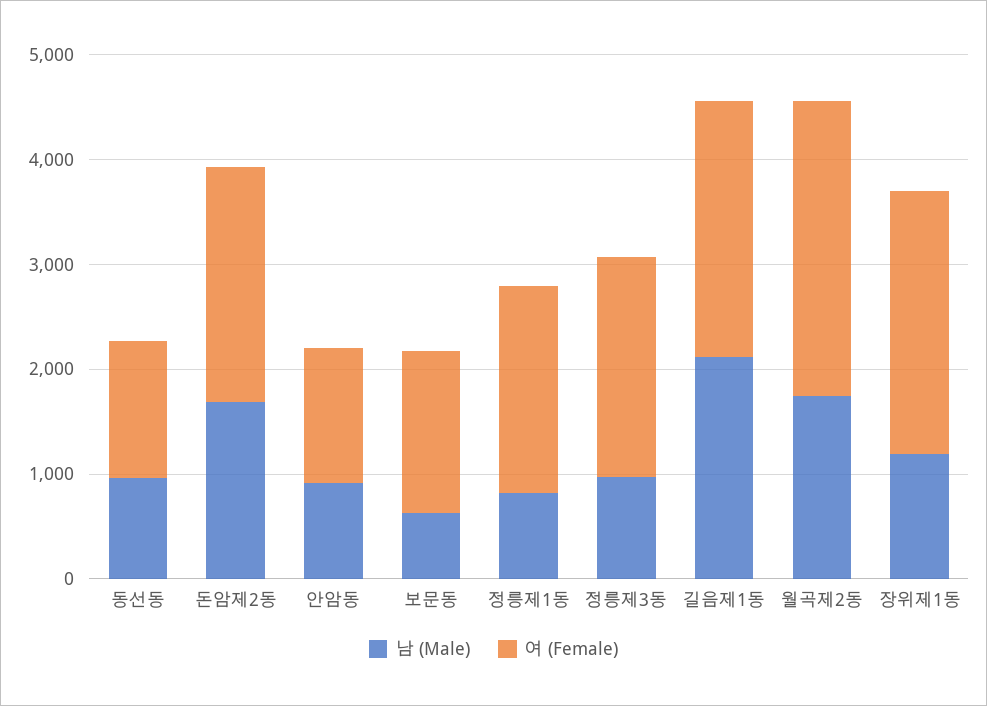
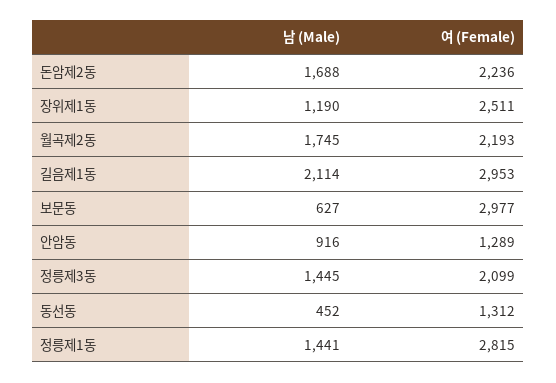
남 (Male), 동선동: 1000 -> 452
여 (Female), 보문동: 1600 -> 2977
남 (Male), 정릉제1동: 800 -> 1441
여 (Female), 정릉제1동: 2000 -> 2815
남 (Male), 정릉제3동: 1000 -> 1445
여 (Female), 길음제1동: 2400 -> 2953
여 (Female), 월곡제2동: 2800 -> 2193

